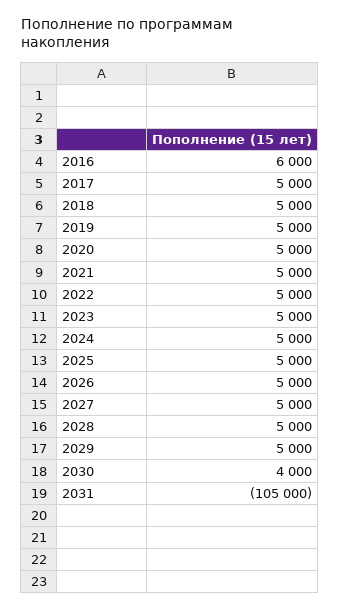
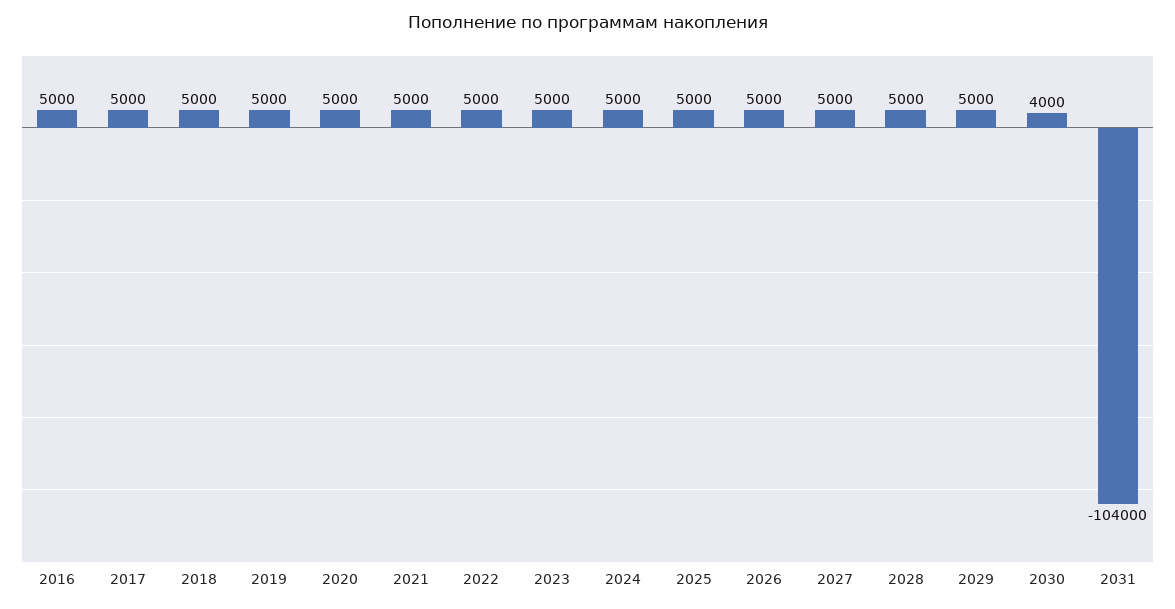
2016: 6000 -> 5000
2031: -105000 -> -104000

